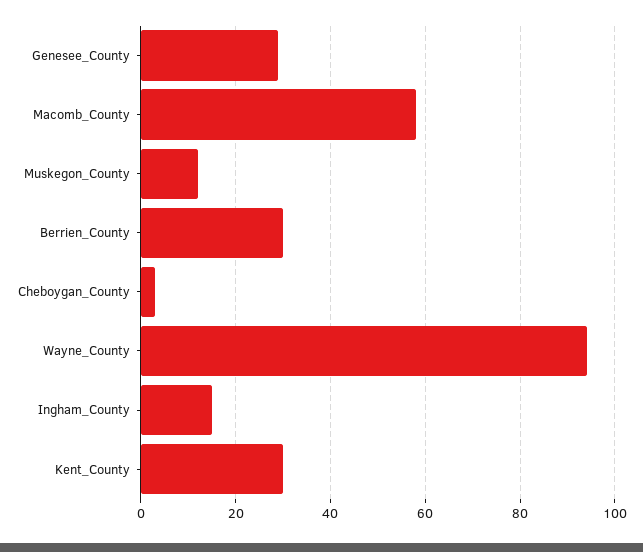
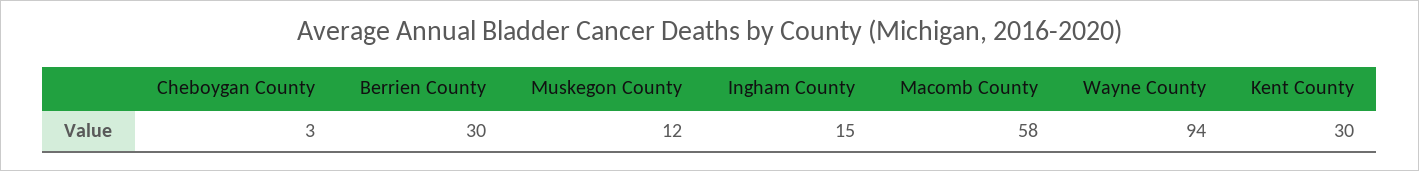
Genesee_County: 30 -> none

